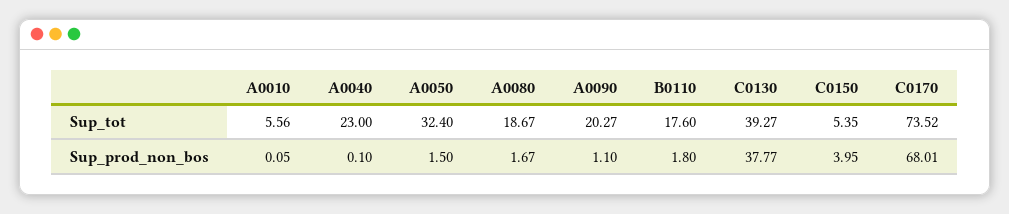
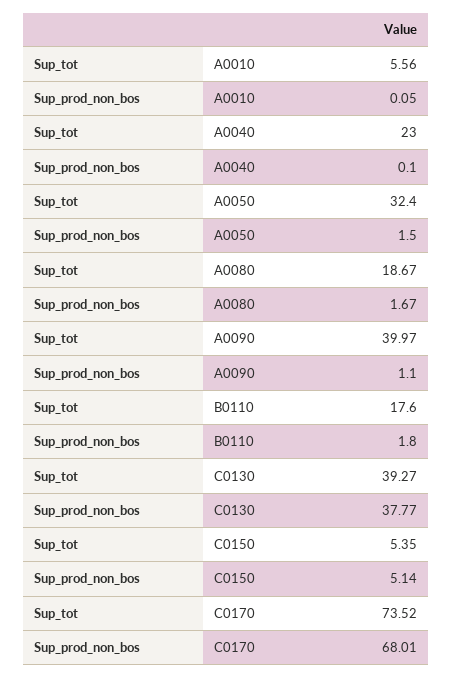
A0090, Sup_tot: 20.27 -> 39.97
C0150, Sup_prod_non_bos: 3.95 -> 5.14

